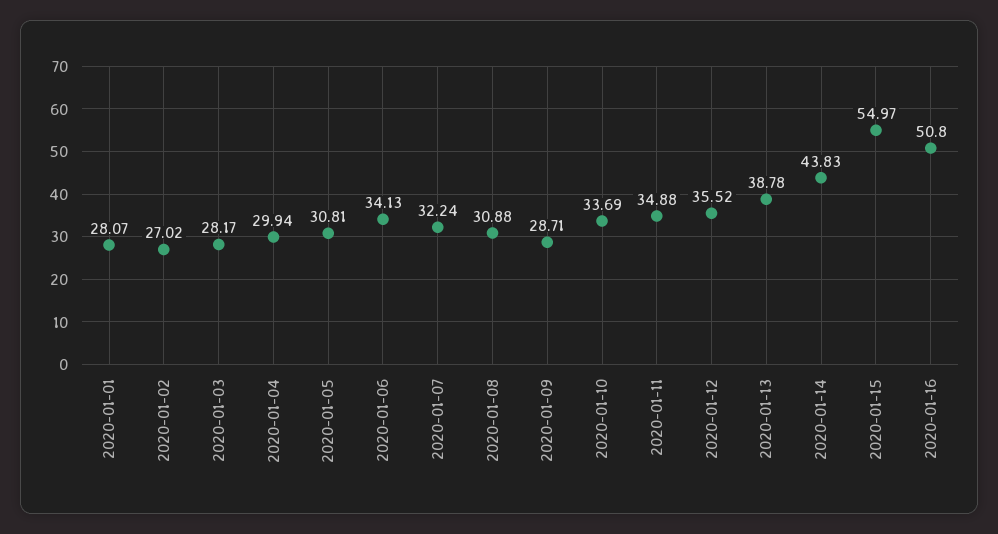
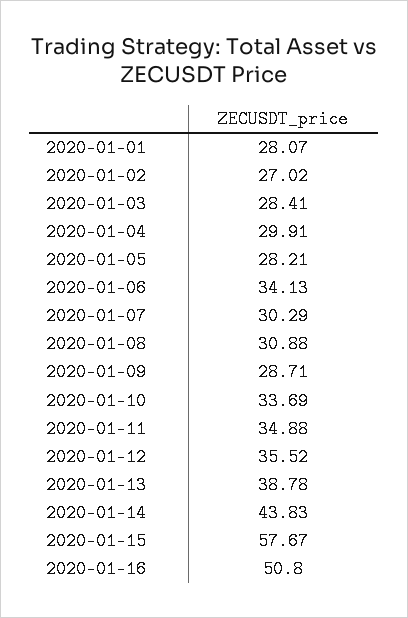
2020-01-03: 28.17 -> 28.41
2020-01-04: 29.94 -> 29.91
2020-01-05: 30.81 -> 28.21
2020-01-07: 32.24 -> 30.29
2020-01-15: 54.97 -> 57.67

